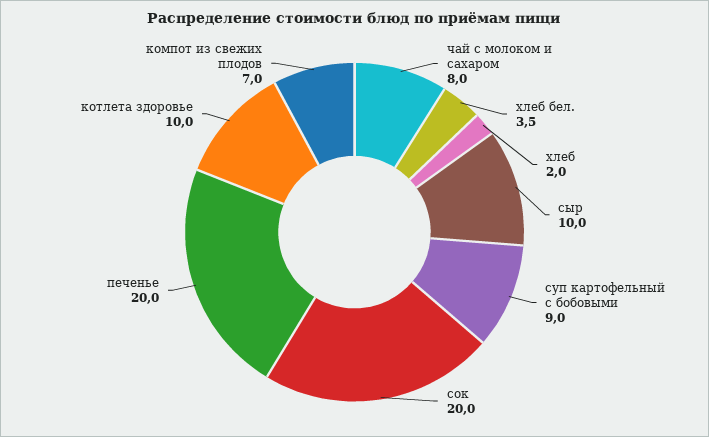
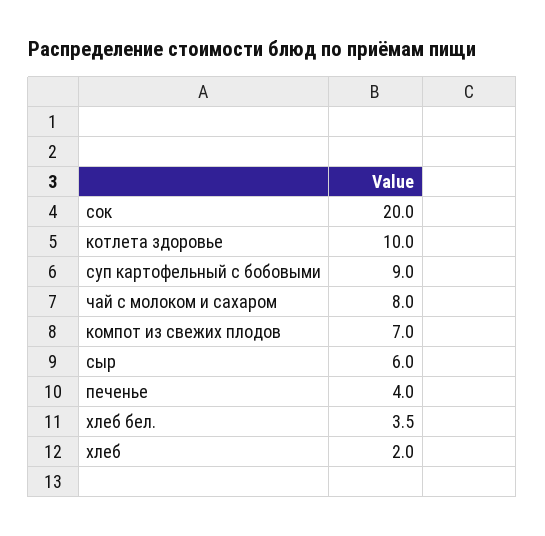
сыр: 10 -> 6
печенье: 20 -> 4

